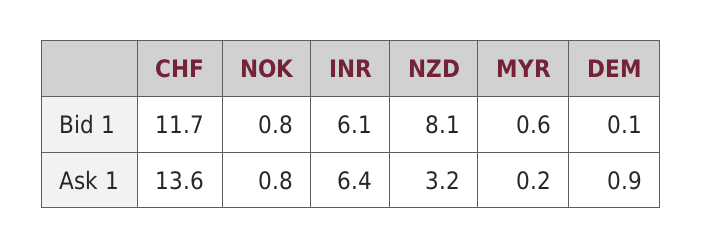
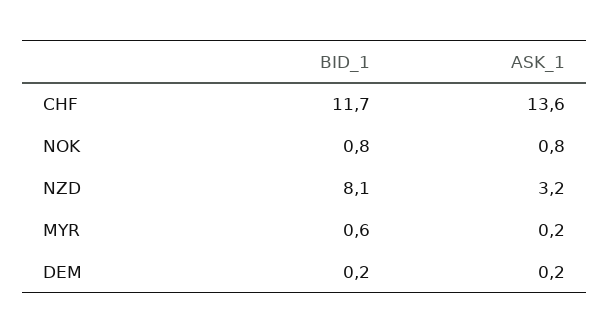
INR, Bid 1: 6.1 -> none
DEM, Bid 1: 0.1 -> 0.2
INR, Ask 1: 6.4 -> none
DEM, Ask 1: 0.9 -> 0.2

